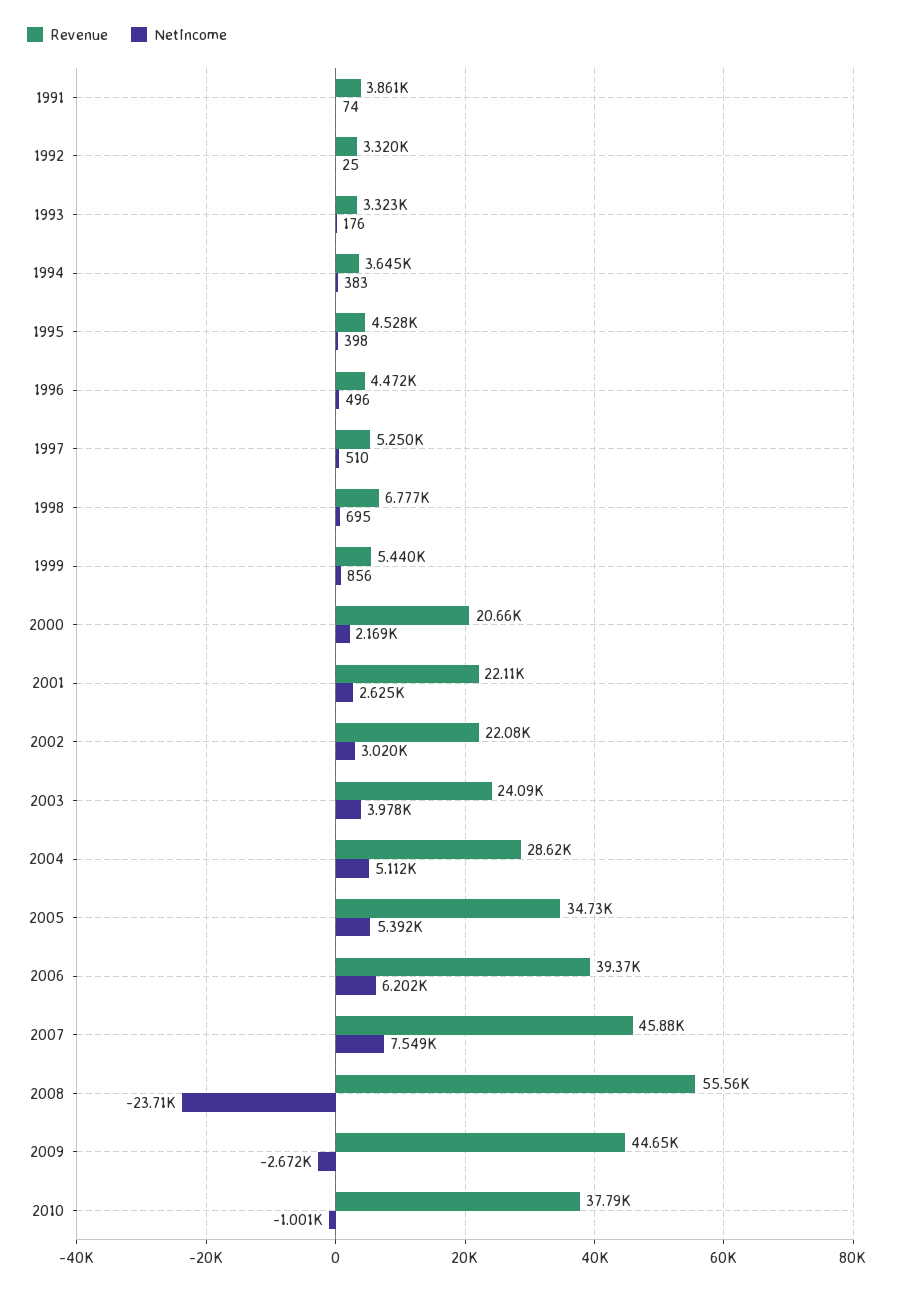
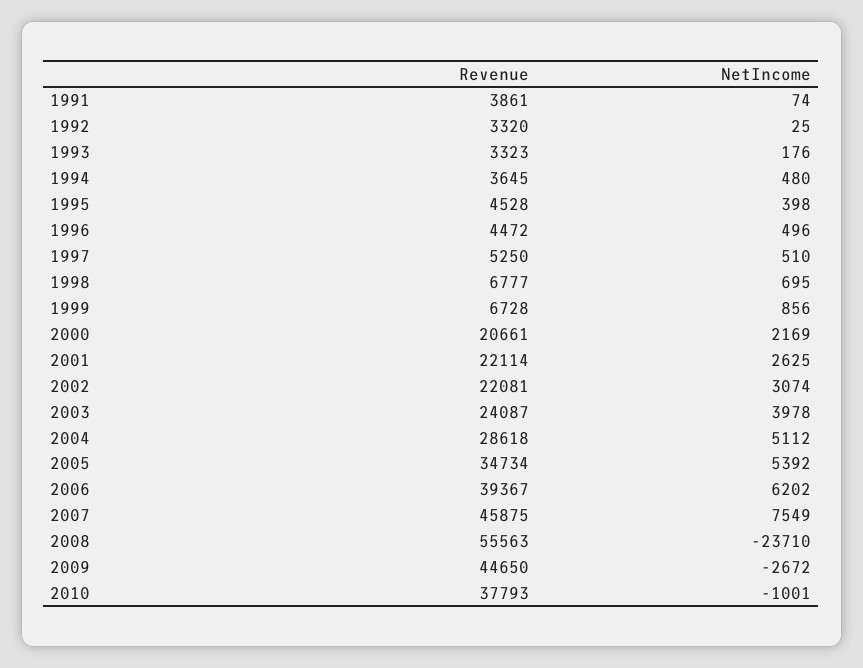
NetIncome, 1994: 383 -> 480
Revenue, 1999: 5440 -> 6728
NetIncome, 2002: 3020 -> 3074

